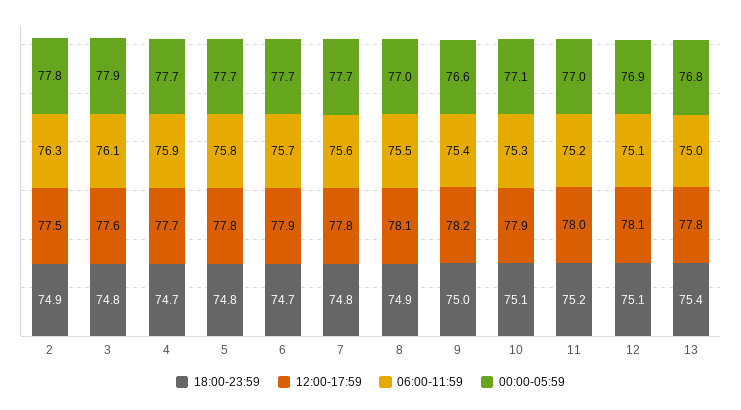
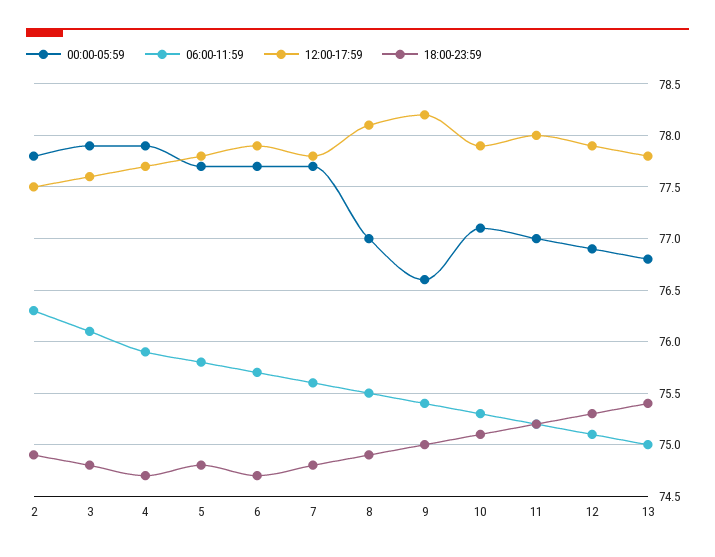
00:00-05:59, 4: 77.7 -> 77.9
18:00-23:59, 12: 75.1 -> 75.3
12:00-17:59, 12: 78.1 -> 77.9

